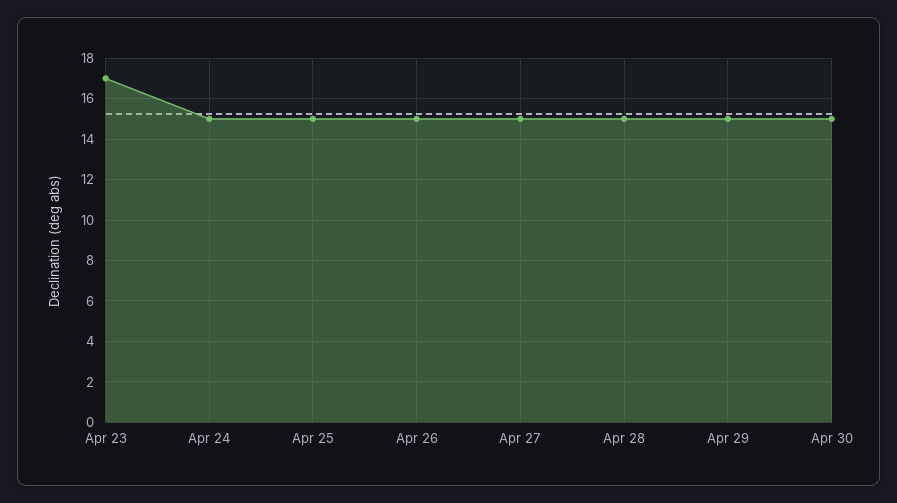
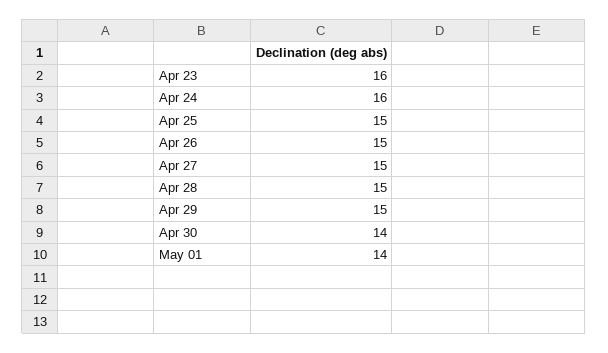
Apr 23: 17 -> 16
Apr 24: 15 -> 16
Apr 30: 15 -> 14
May 01: none -> 14

